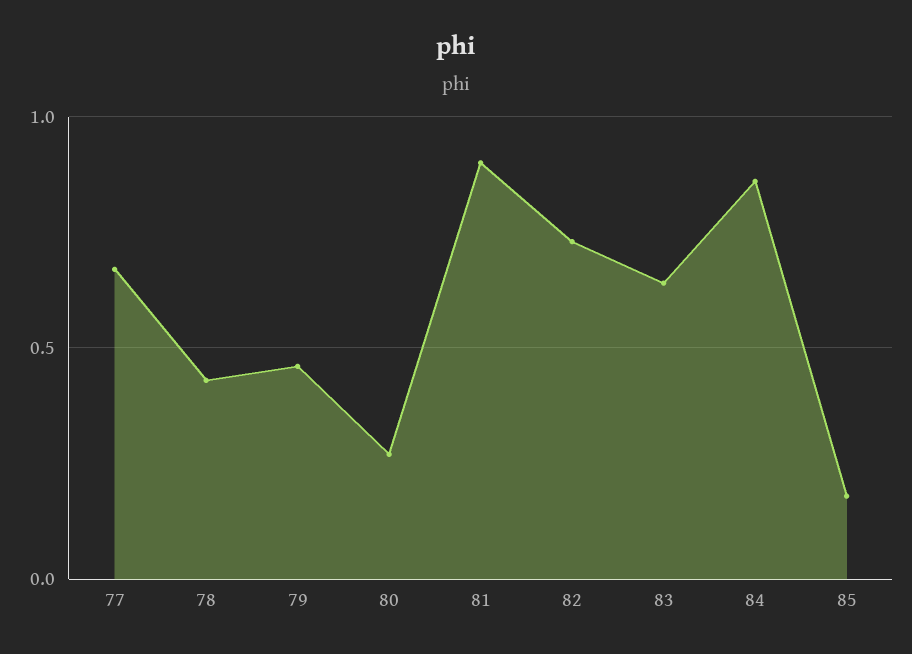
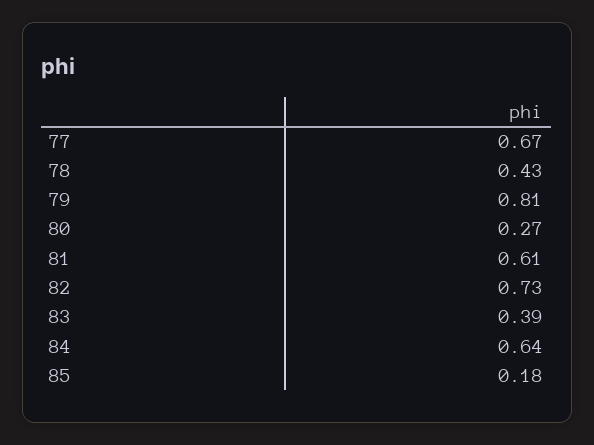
79: 0.45 -> 0.81
81: 0.9 -> 0.61
83: 0.65 -> 0.39
84: 0.85 -> 0.64

